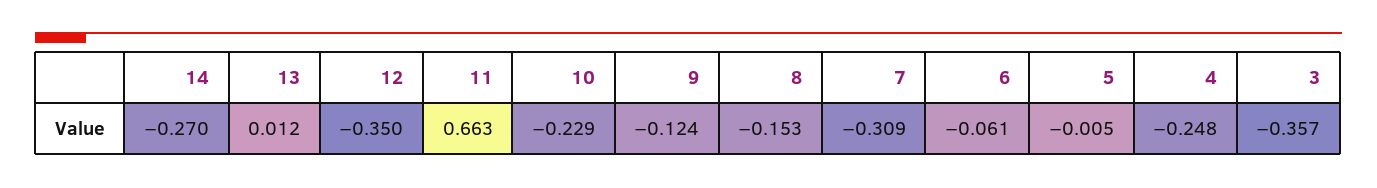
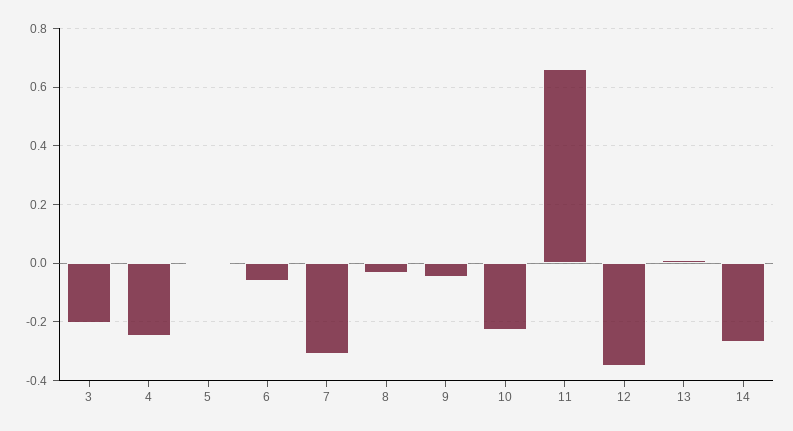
9: -0.124 -> -0.05
8: -0.153 -> -0.025
3: -0.357 -> -0.2

